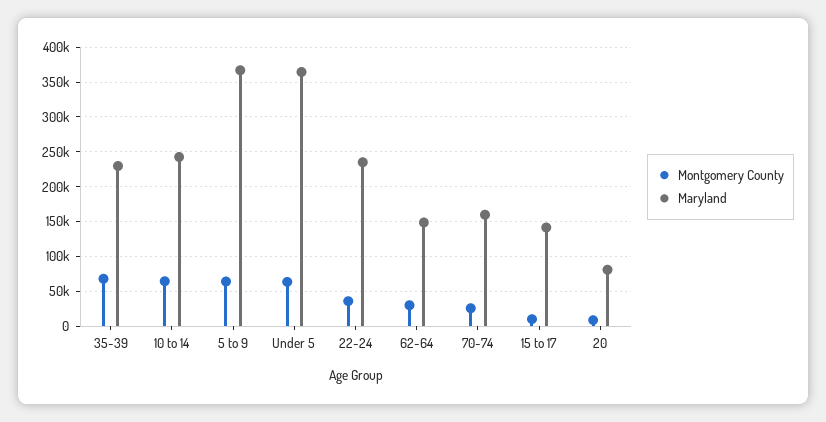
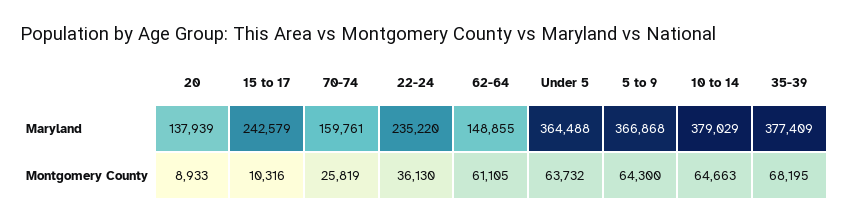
Maryland, 35-39: 230000 -> 377409
Maryland, 10 to 14: 240000 -> 379029
Montgomery County, 62-64: 30000 -> 61105
Maryland, 15 to 17: 140000 -> 242579
Maryland, 20: 80000 -> 137939

